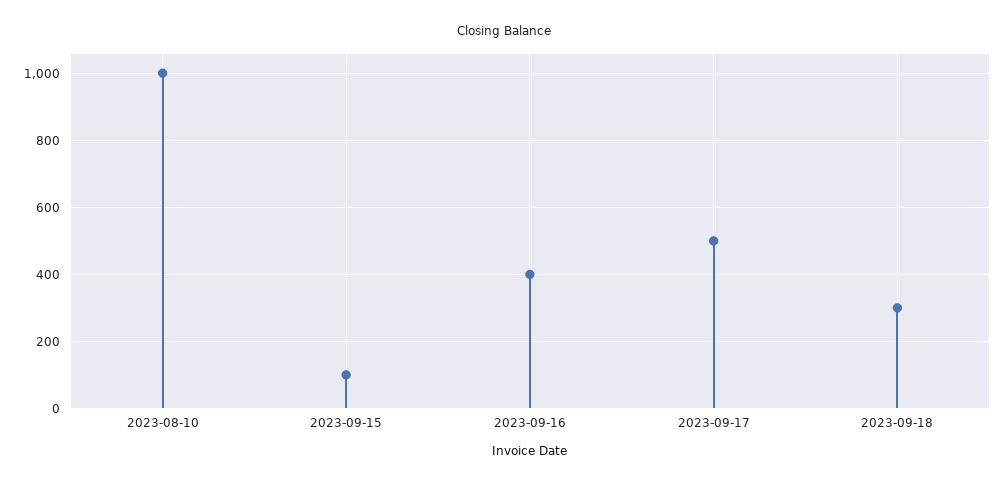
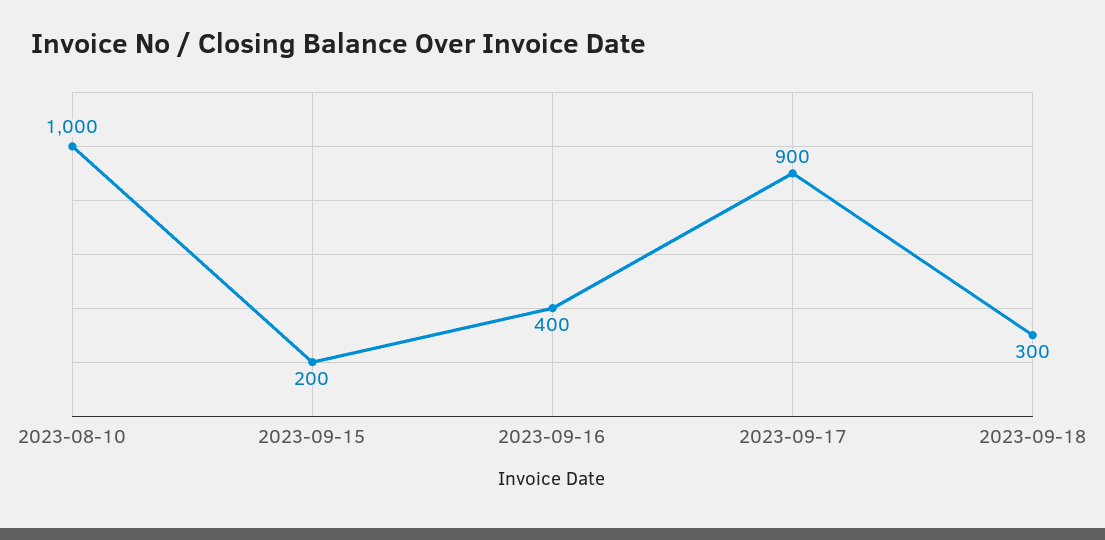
2023-09-15: 100 -> 200
2023-09-17: 500 -> 900

